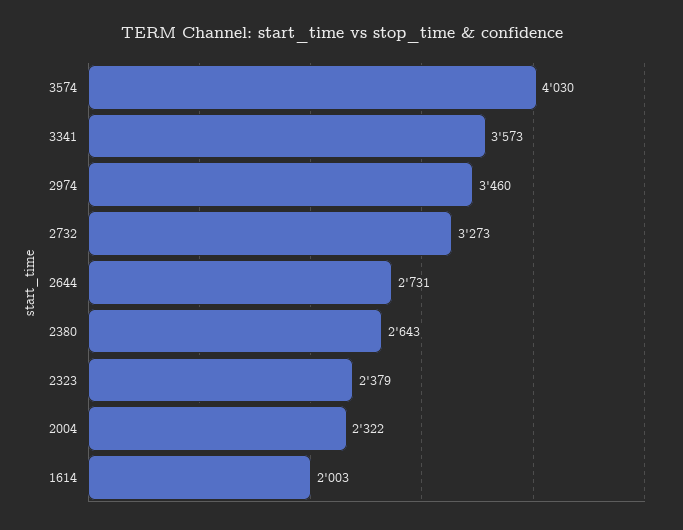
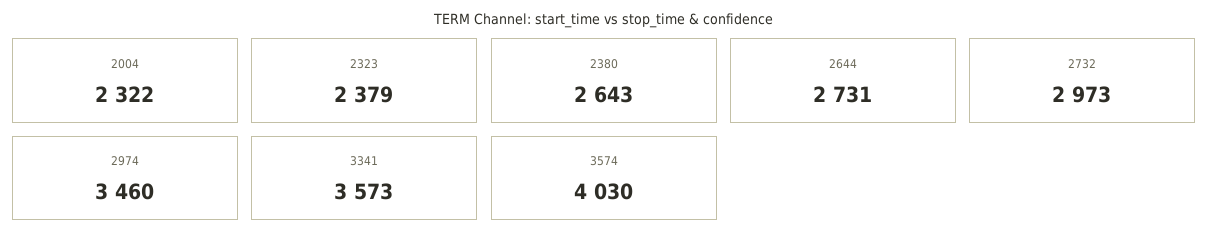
2732: 3273 -> 2973
1614: 2003 -> none

